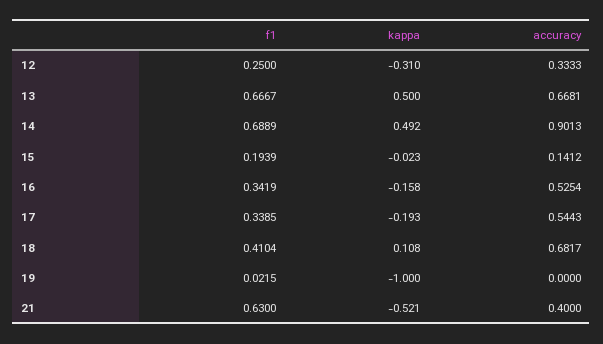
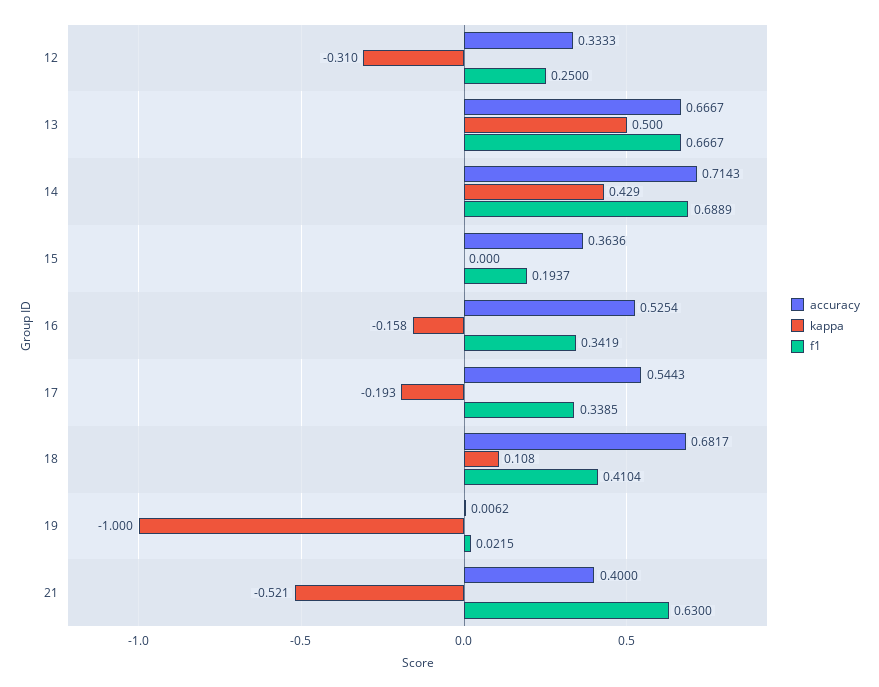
accuracy, 13: 0.6681 -> 0.6667
kappa, 14: 0.492 -> 0.429
accuracy, 14: 0.9013 -> 0.7143
f1, 15: 0.1939 -> 0.1937
kappa, 15: -0.023 -> 0
accuracy, 15: 0.1412 -> 0.3636
accuracy, 19: 0 -> 0.0062

